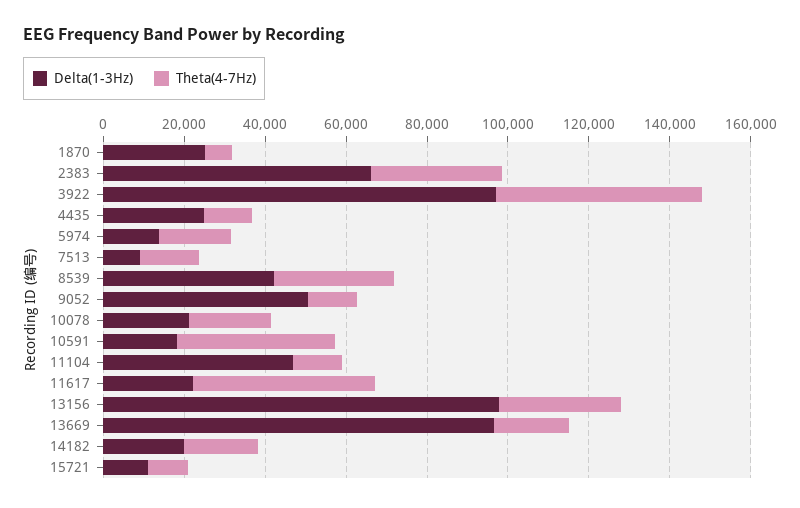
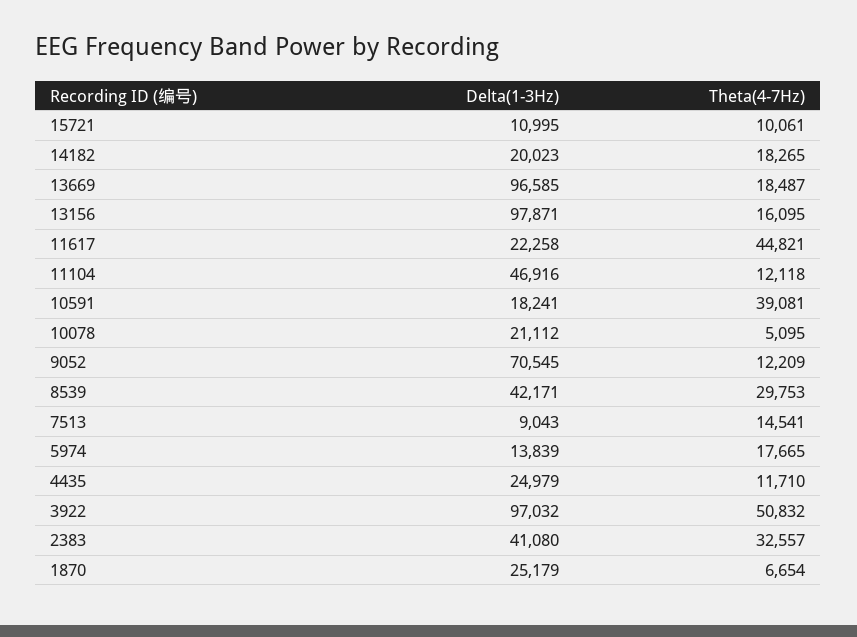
Delta(1-3Hz), 2383: 65000 -> 41080
Delta(1-3Hz), 9052: 50000 -> 70545
Theta(4-7Hz), 10078: 20000 -> 5095
Theta(4-7Hz), 13156: 30000 -> 16095

